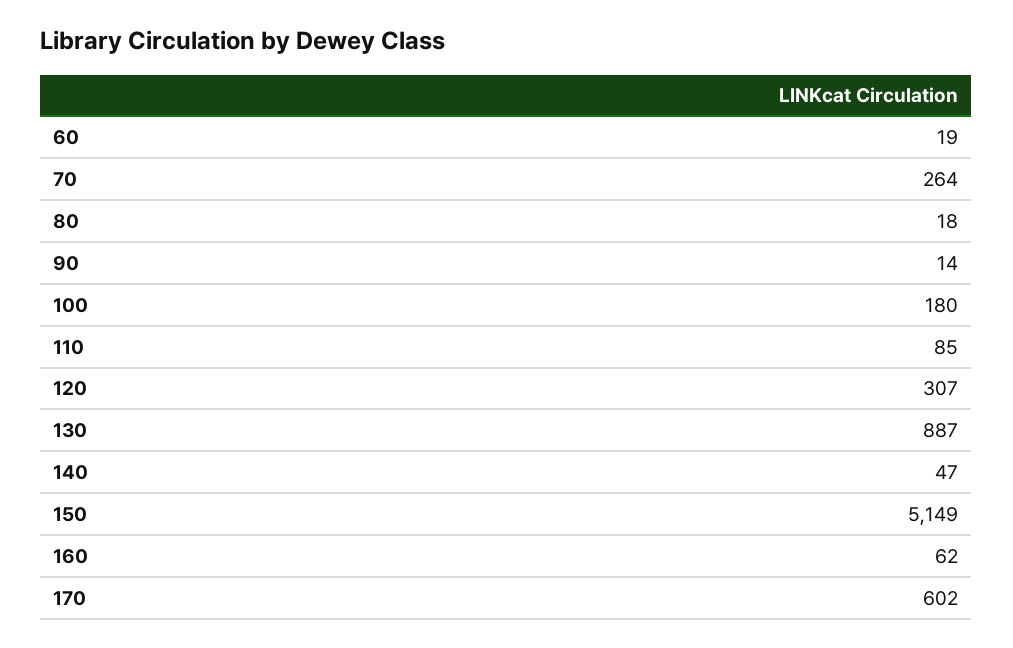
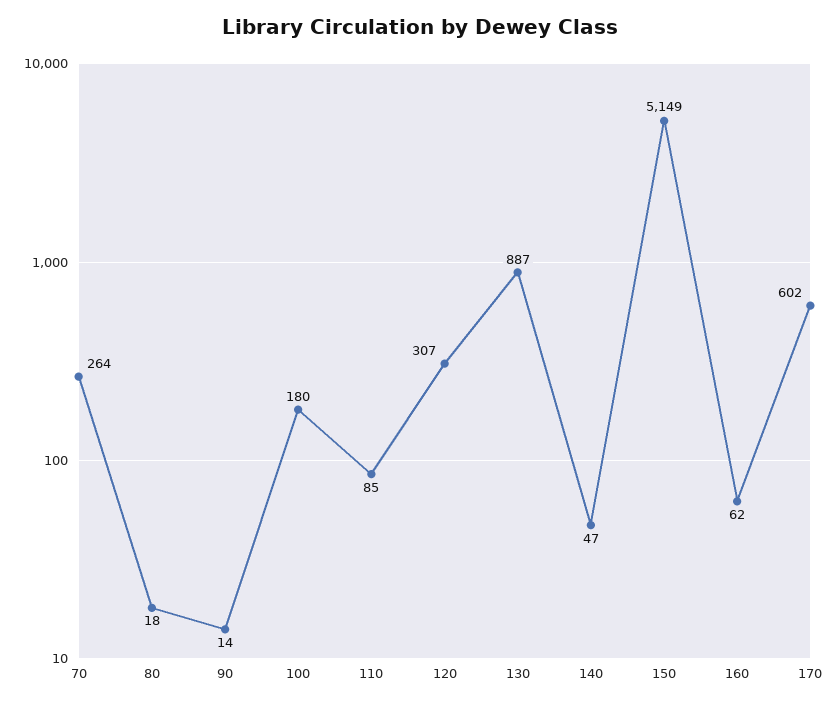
60: 19 -> none

